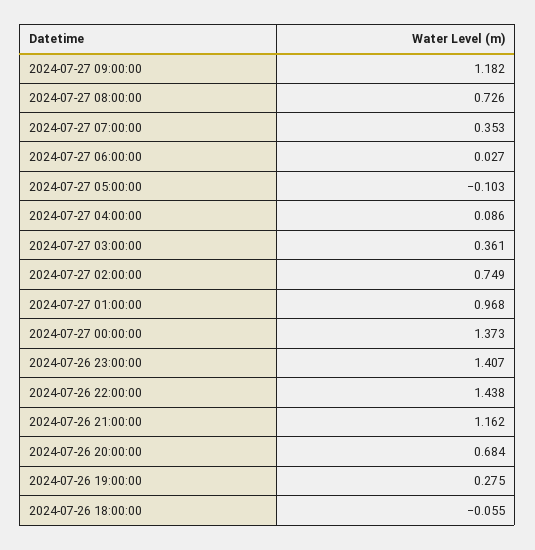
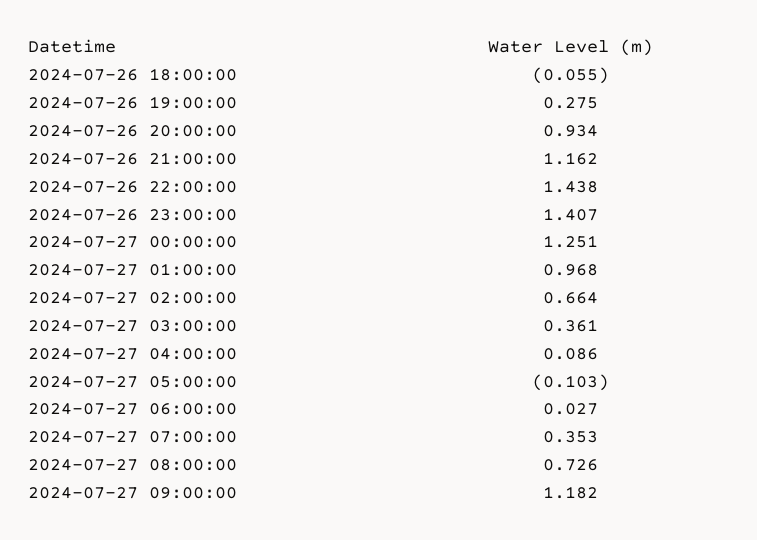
2024-07-27 02:00:00: 0.749 -> 0.664
2024-07-27 00:00:00: 1.373 -> 1.251
2024-07-26 20:00:00: 0.684 -> 0.934

